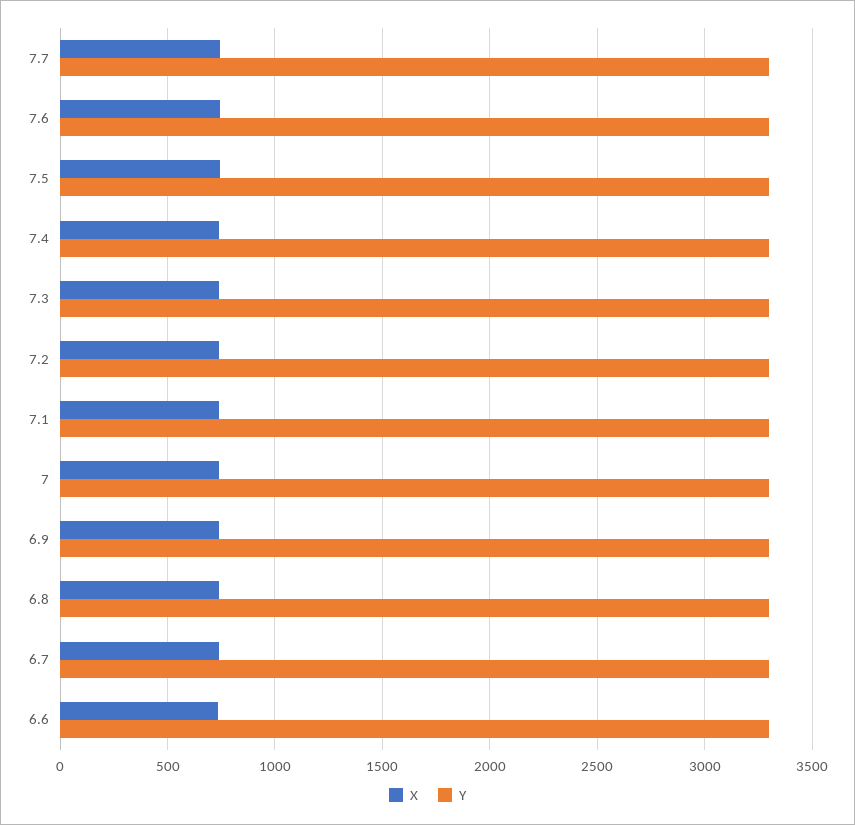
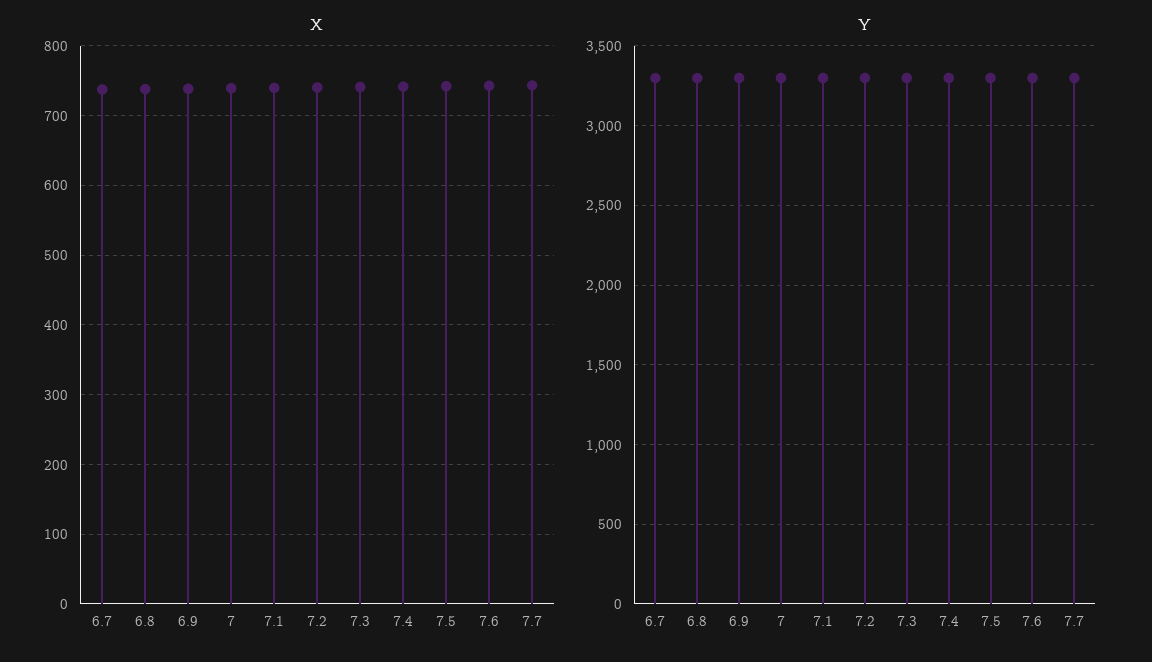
X, 6.6: 750 -> none
Y, 6.6: 3300 -> none

